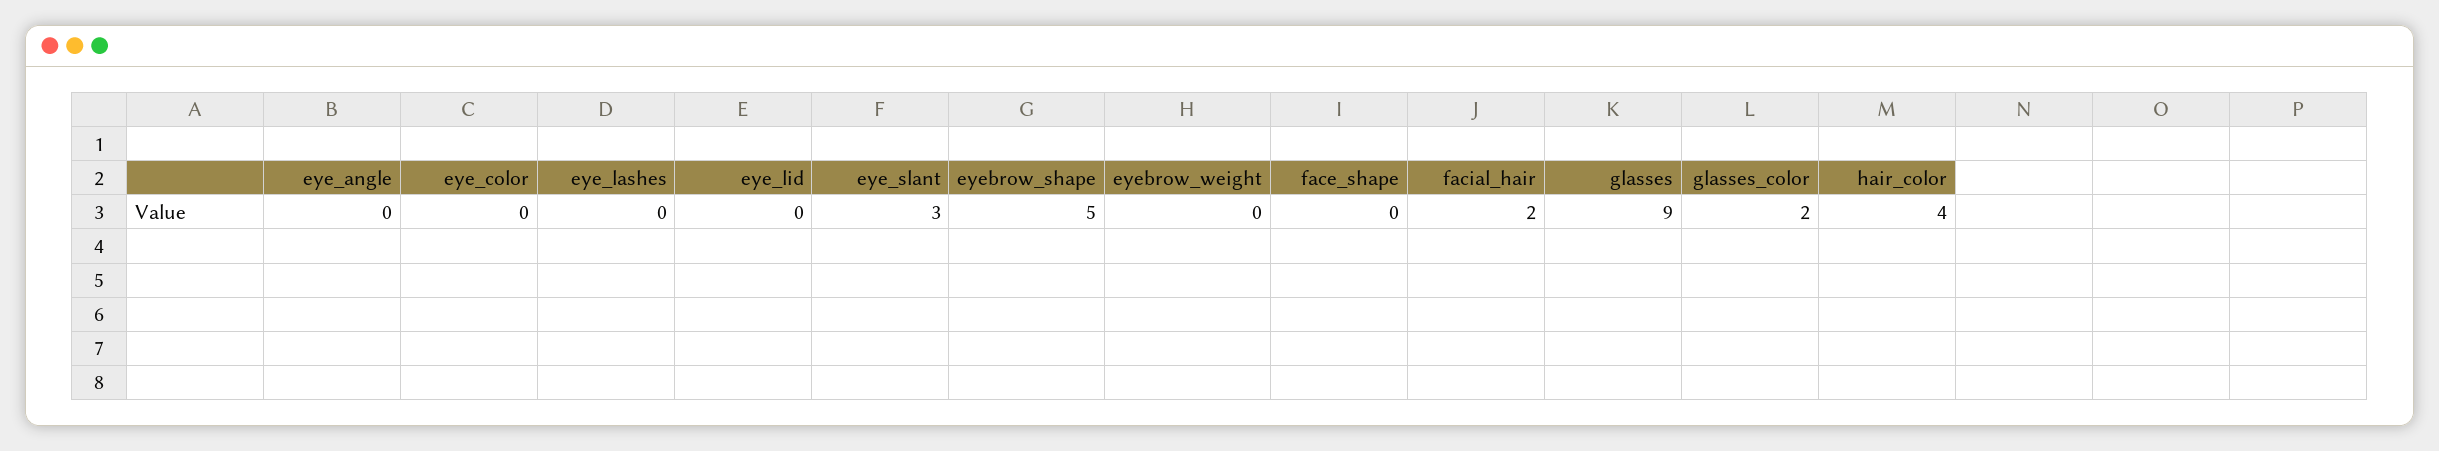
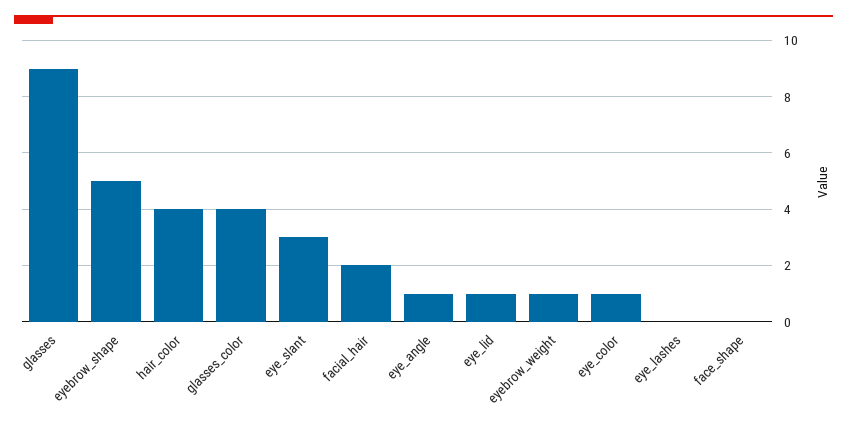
eye_angle: 0 -> 1
eye_color: 0 -> 1
eye_lid: 0 -> 1
eyebrow_weight: 0 -> 1
glasses_color: 2 -> 4

